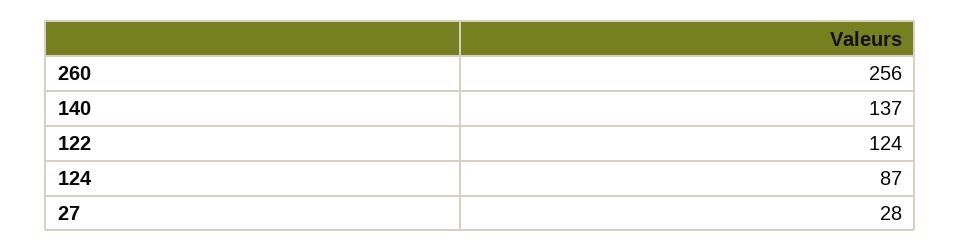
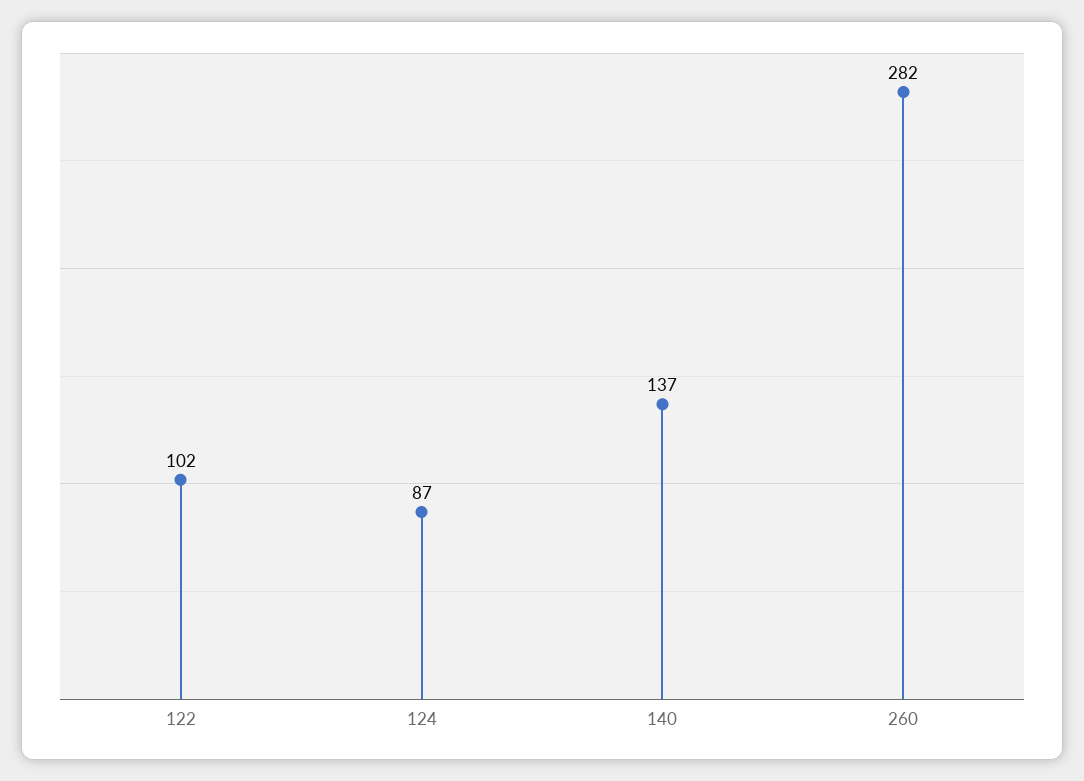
260: 256 -> 282
122: 124 -> 102
27: 28 -> none

